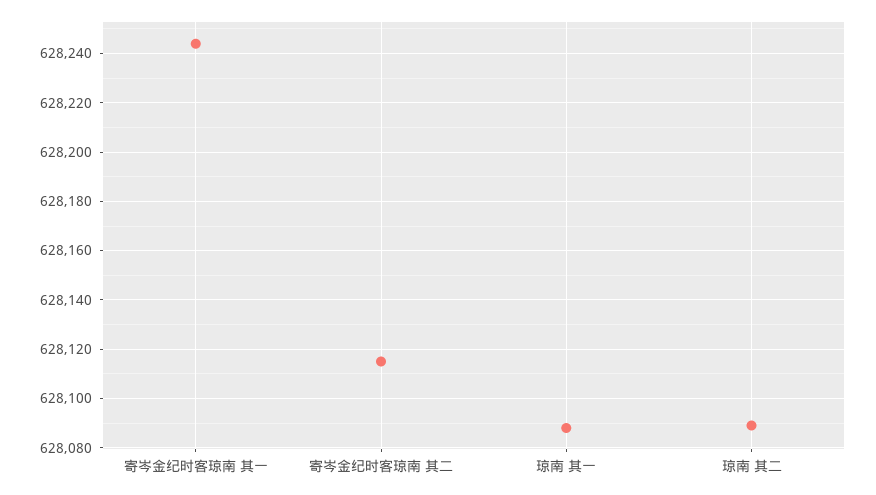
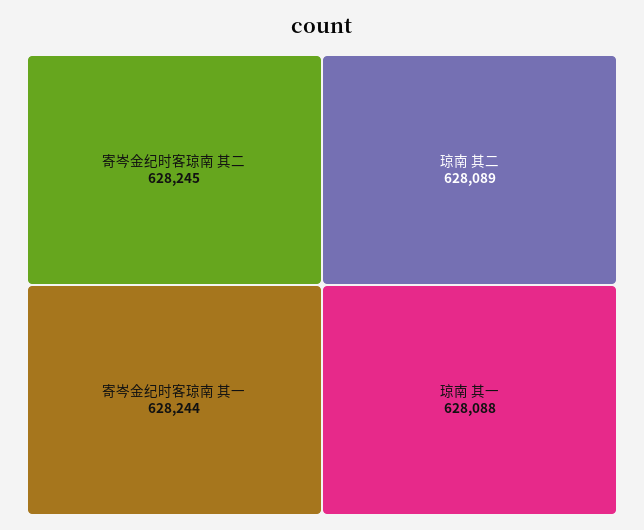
寄岑金纪时客琼南 其二: 628115 -> 628245

